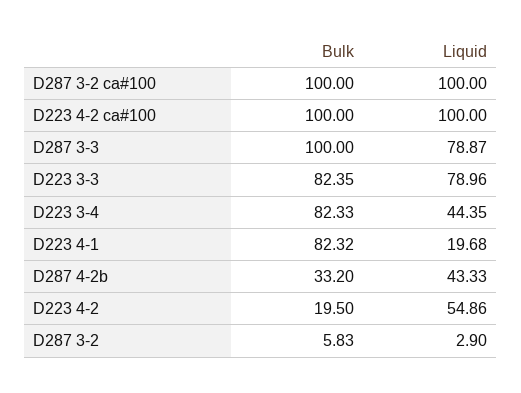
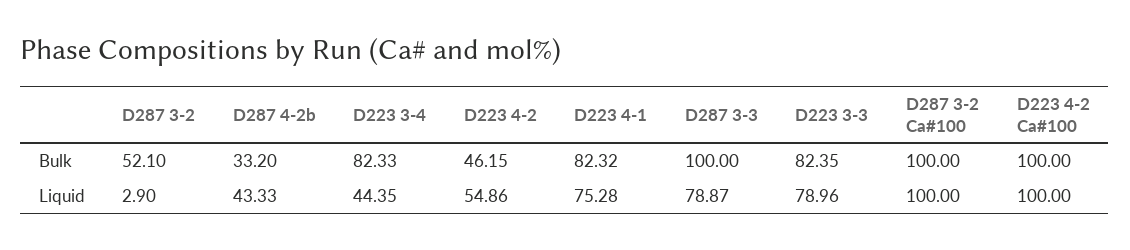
Liquid, D223 4-1: 19.68 -> 75.28
Bulk, D223 4-2: 19.5 -> 46.15
Bulk, D287 3-2: 5.83 -> 52.1

